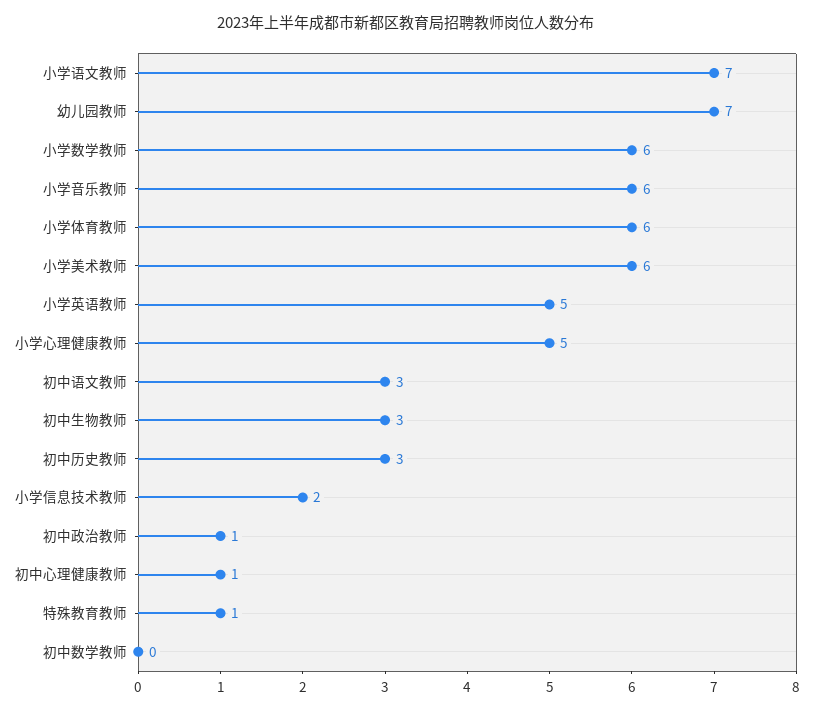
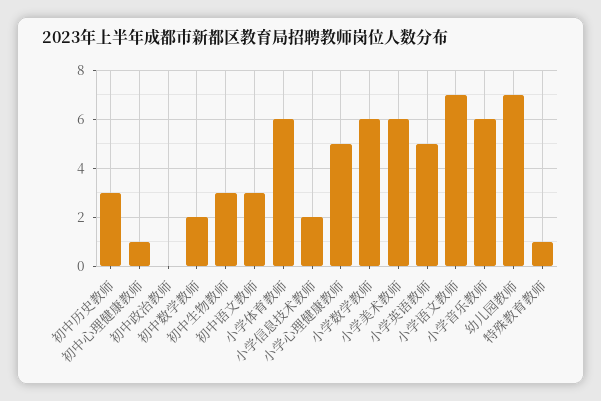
初中政治教师: 1 -> 0
初中数学教师: 0 -> 2

